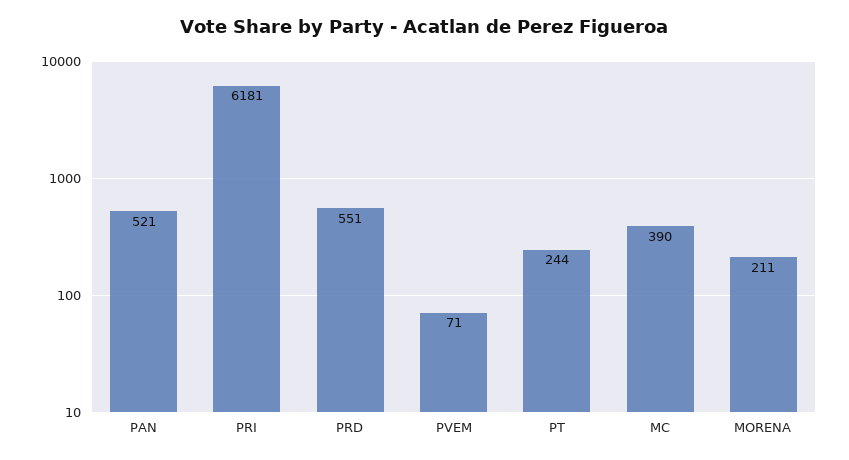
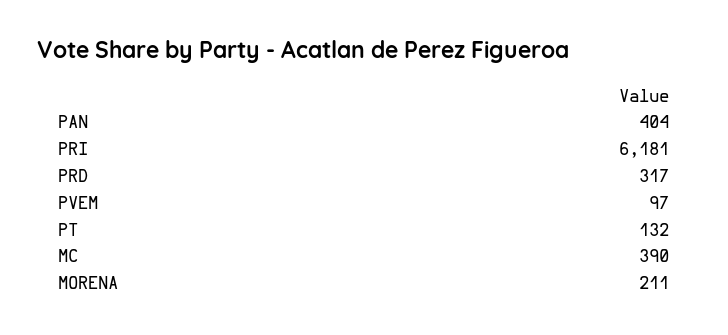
PAN: 521 -> 404
PRD: 551 -> 317
PVEM: 71 -> 97
PT: 244 -> 132

